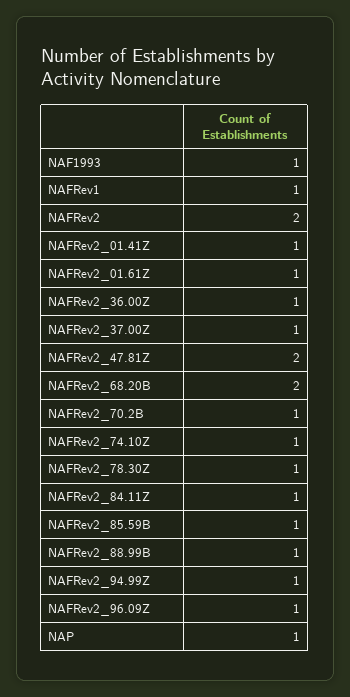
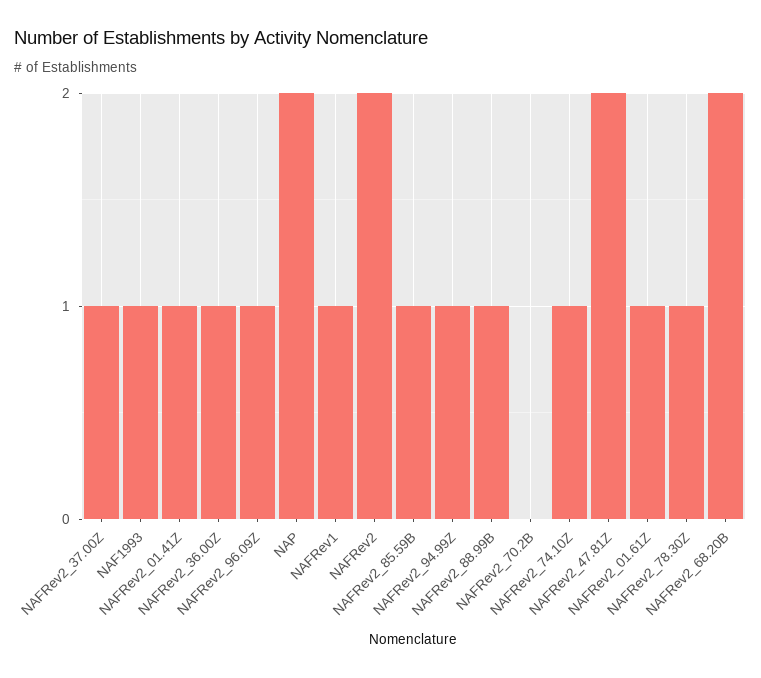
NAFRev2_70.2B: 1 -> 0
NAFRev2_84.11Z: 1 -> none
NAP: 1 -> 2

